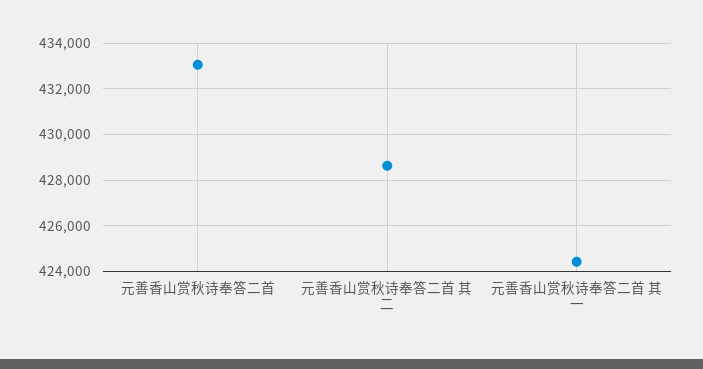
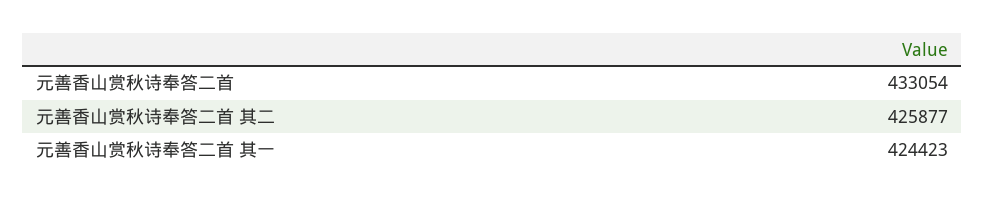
元善香山赏秋诗奉答二首 其二: 428500 -> 425877

